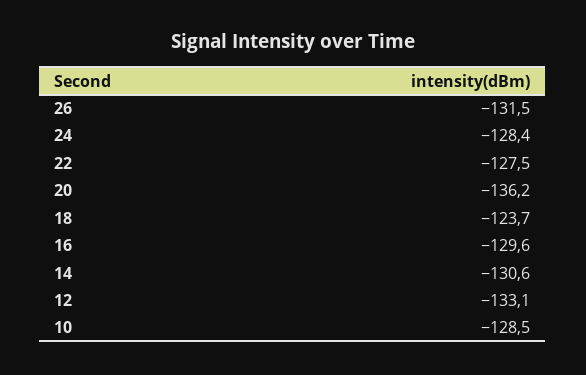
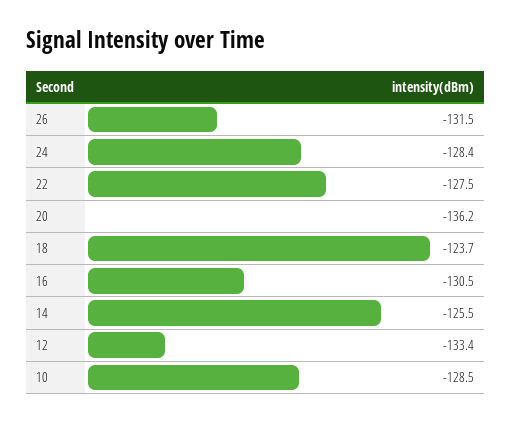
16: -129.6 -> -130.5
14: -130.6 -> -125.5
12: -133.1 -> -133.4

